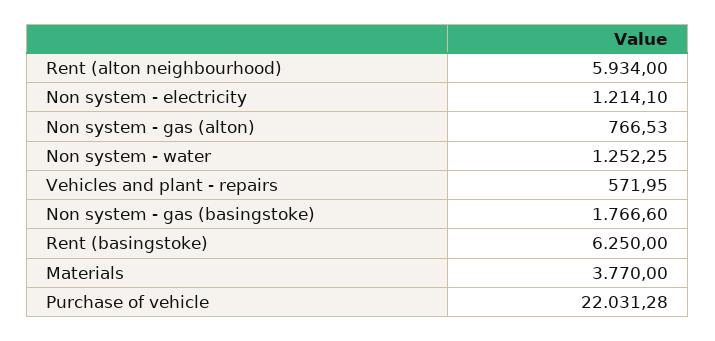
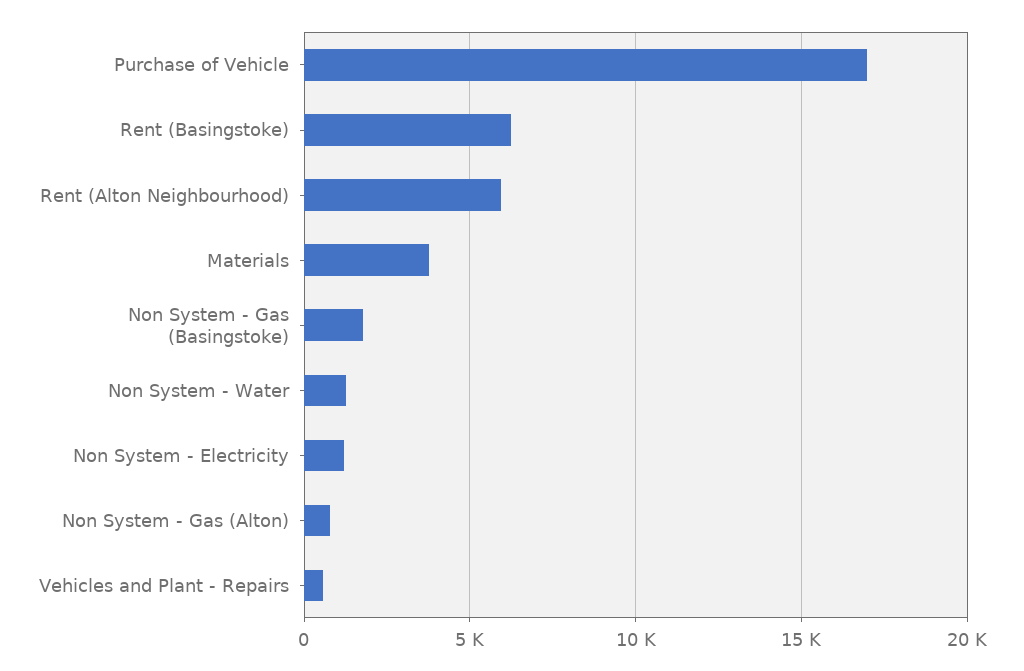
Purchase of vehicle: 22031.28 -> 17000

